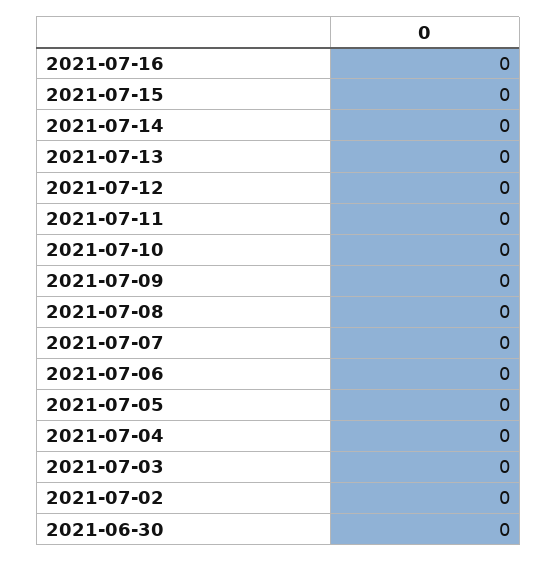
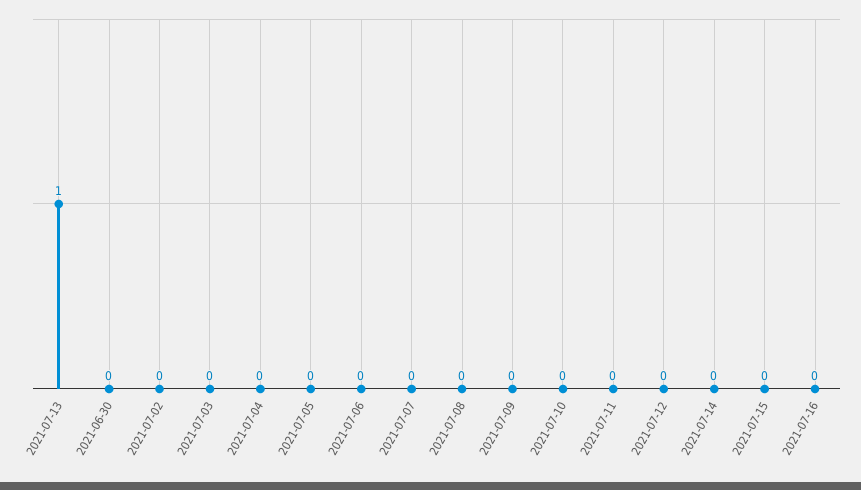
2021-07-13: 0 -> 1

